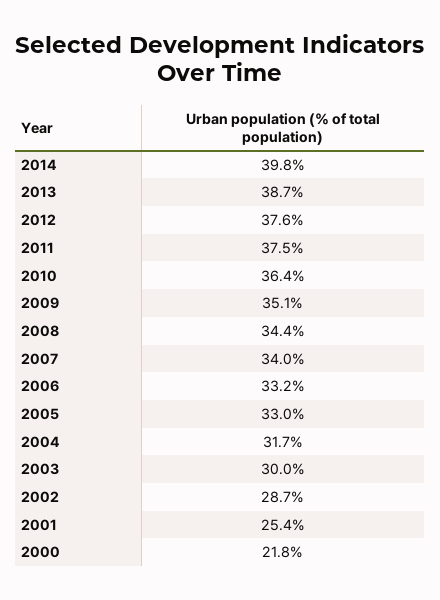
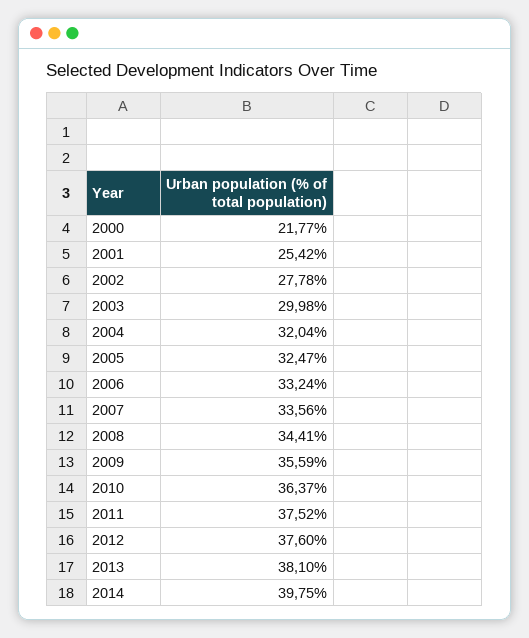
2013: 38.7 -> 38.1
2009: 35.1 -> 35.59
2007: 34 -> 33.56
2005: 33 -> 32.47
2004: 31.7 -> 32.04
2002: 28.7 -> 27.78

